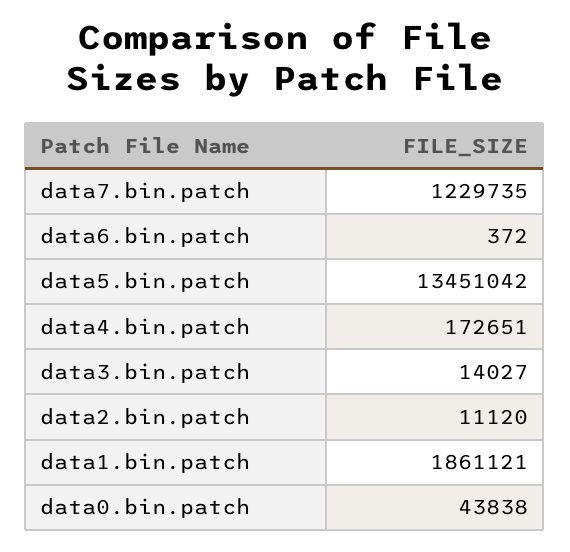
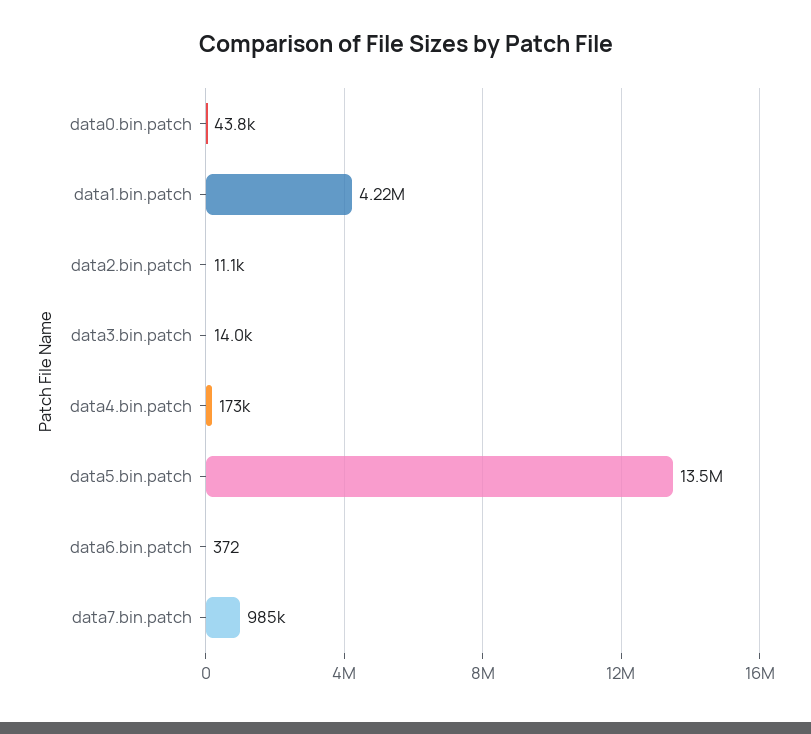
data7.bin.patch: 1229735 -> 985000
data1.bin.patch: 1861121 -> 4220000

